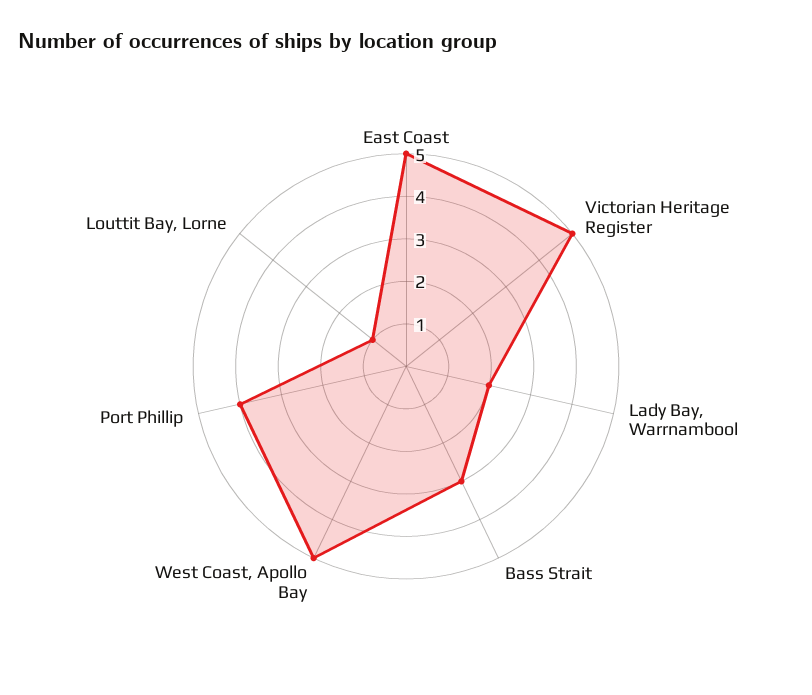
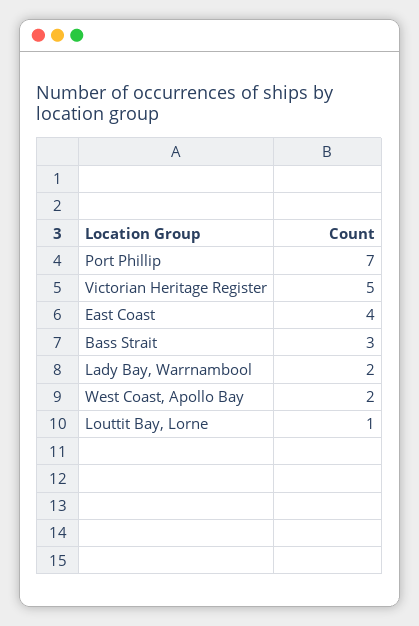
East Coast: 5 -> 4
West Coast, Apollo Bay: 5 -> 2
Port Phillip: 4 -> 7

